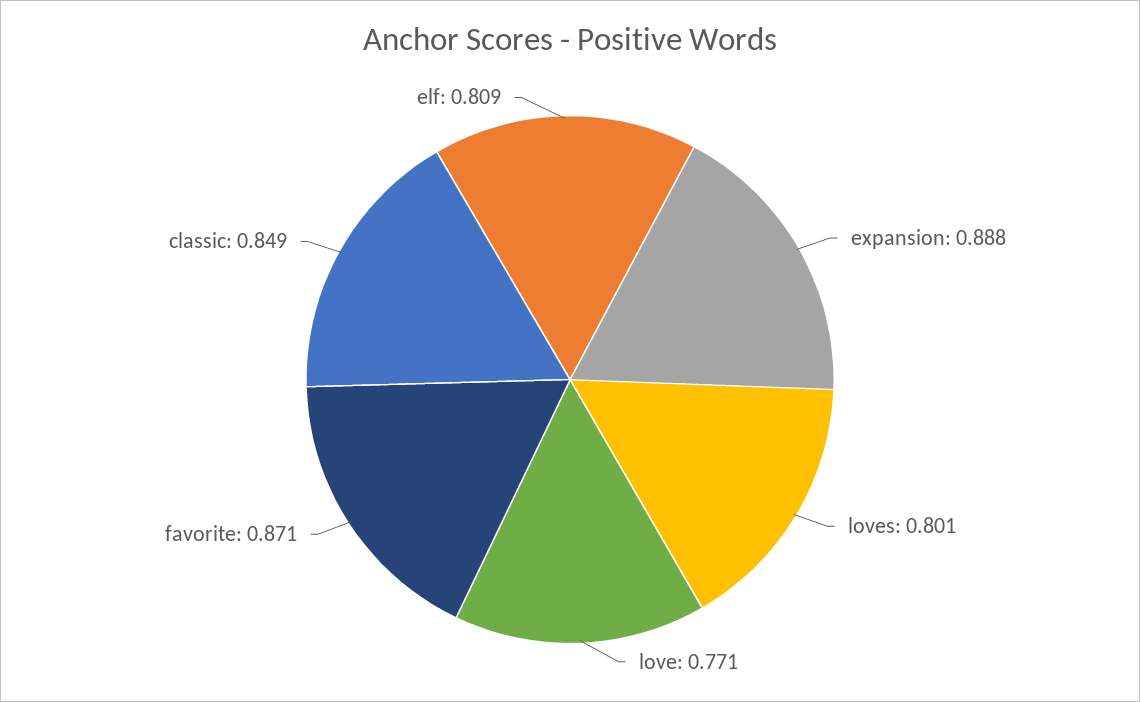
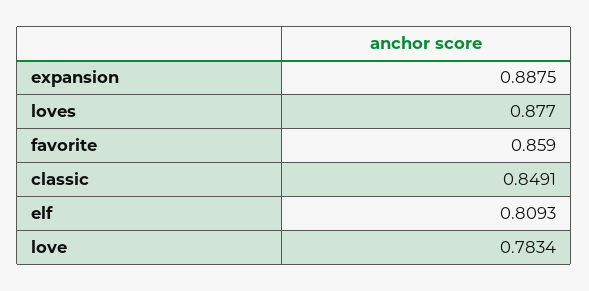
loves: 0.801 -> 0.877
love: 0.771 -> 0.7834
favorite: 0.871 -> 0.859

